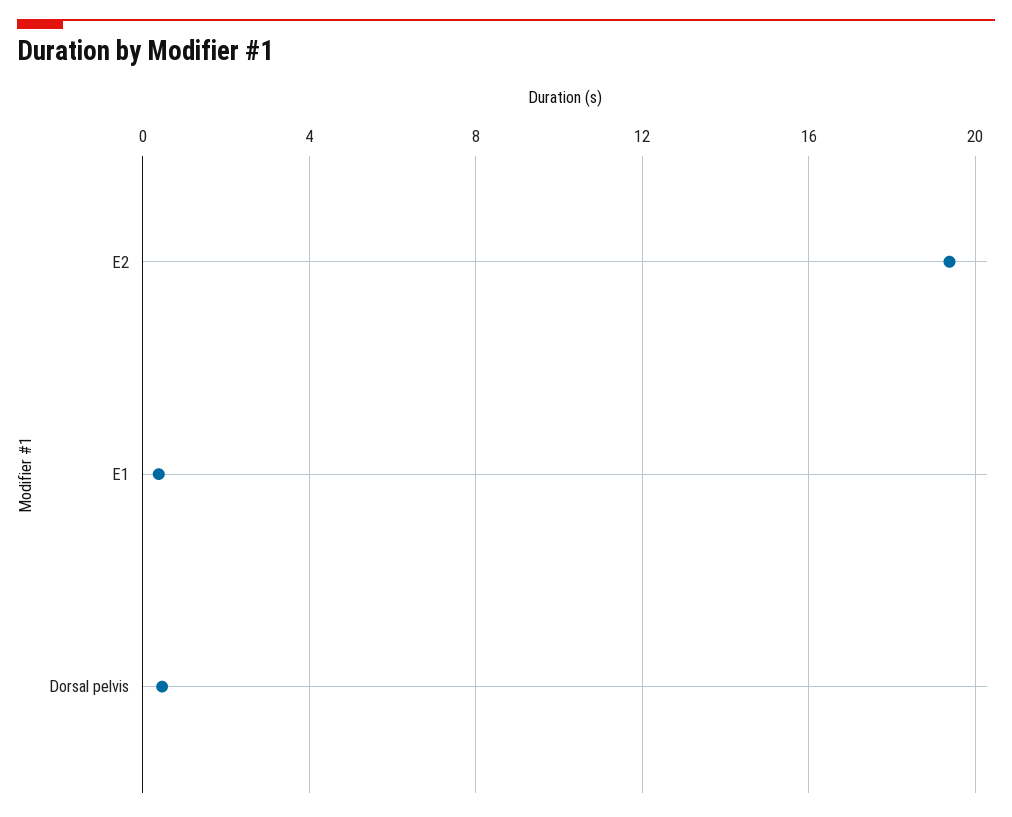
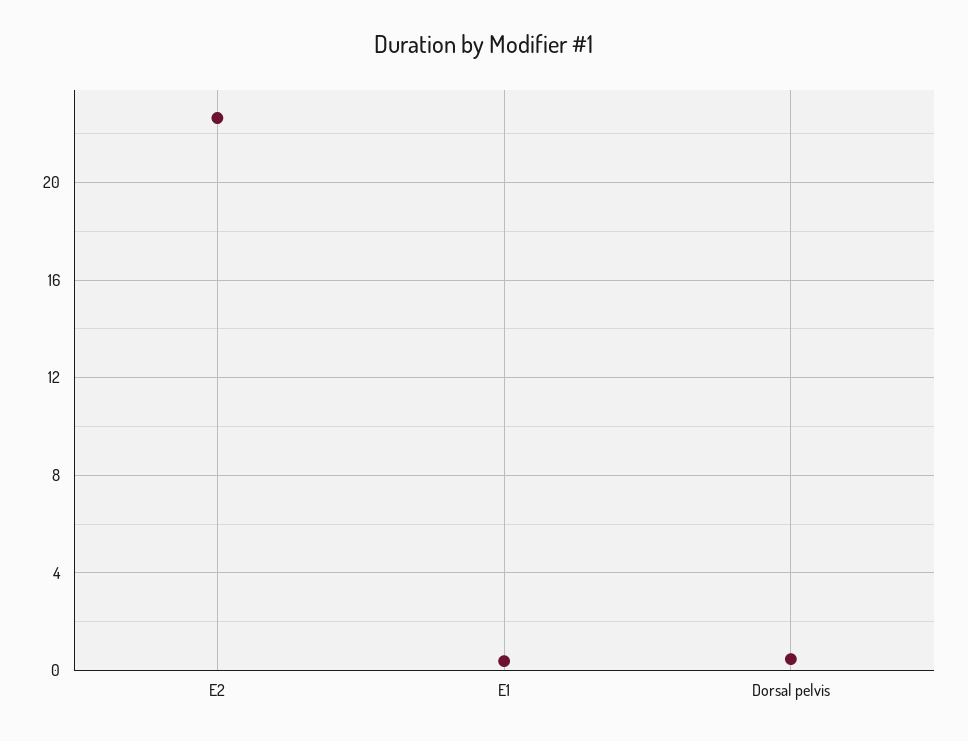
E2: 19.5 -> 22.5

